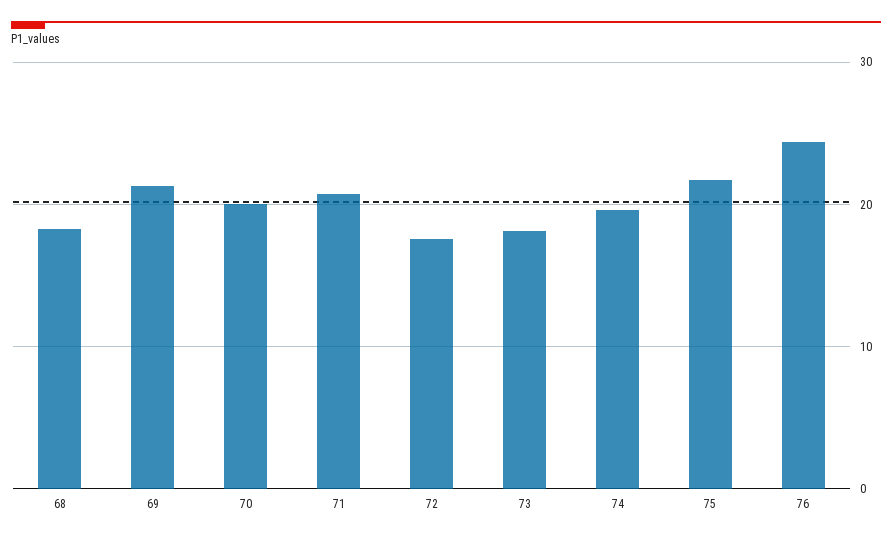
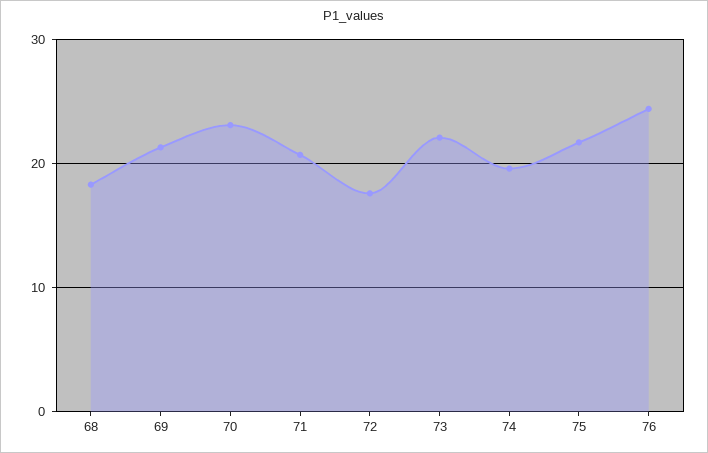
70: 20 -> 23
73: 18 -> 22

